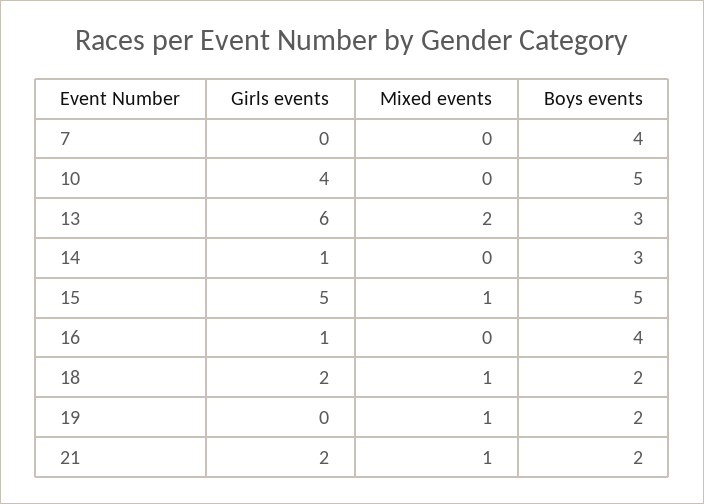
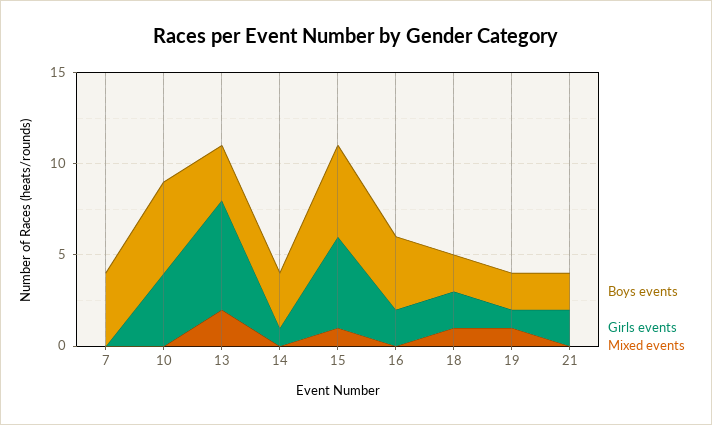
Girls events, 16: 1 -> 2
Girls events, 19: 0 -> 1
Mixed events, 21: 1 -> 0

